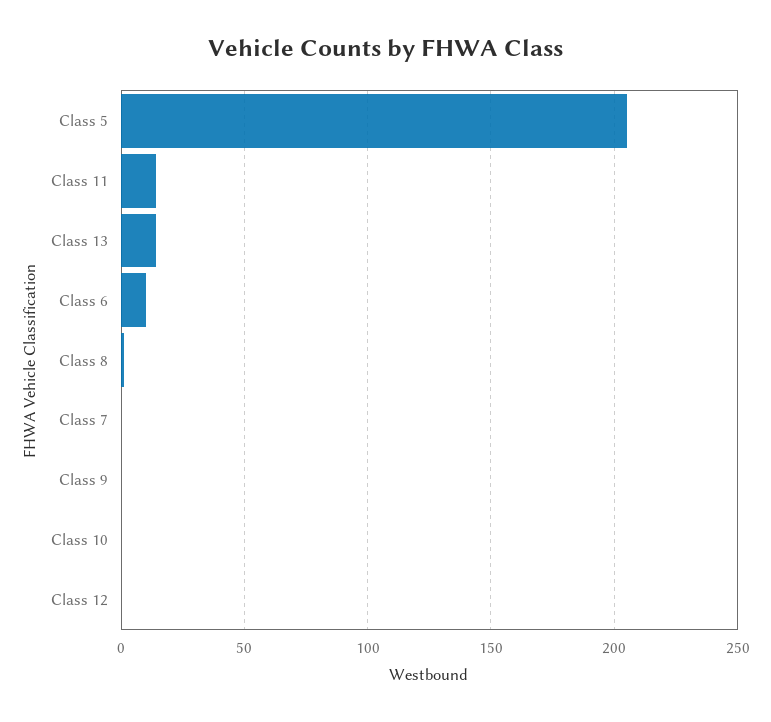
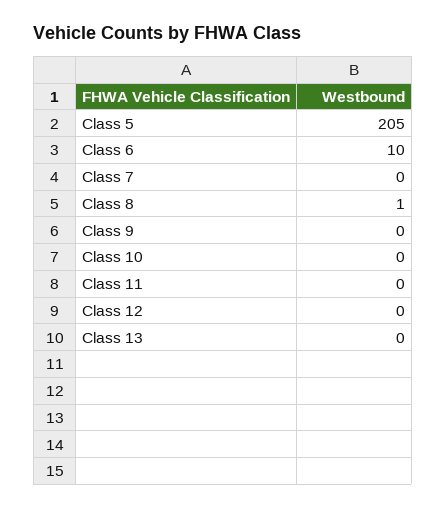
Class 11: 15 -> 0
Class 13: 15 -> 0

